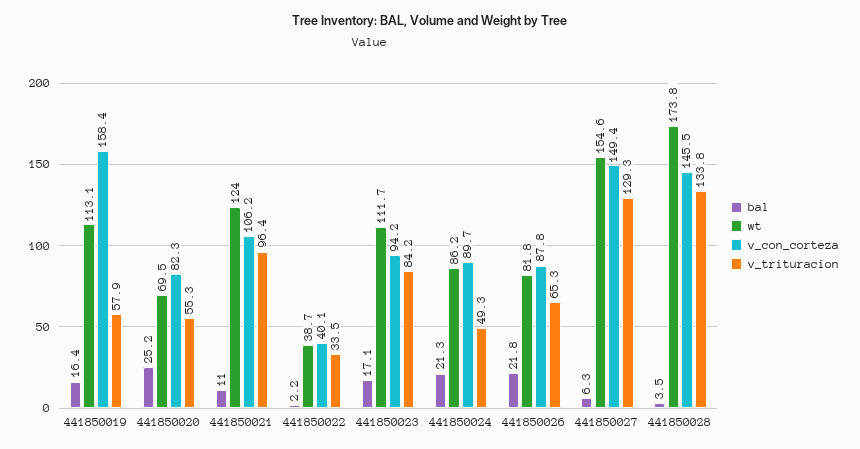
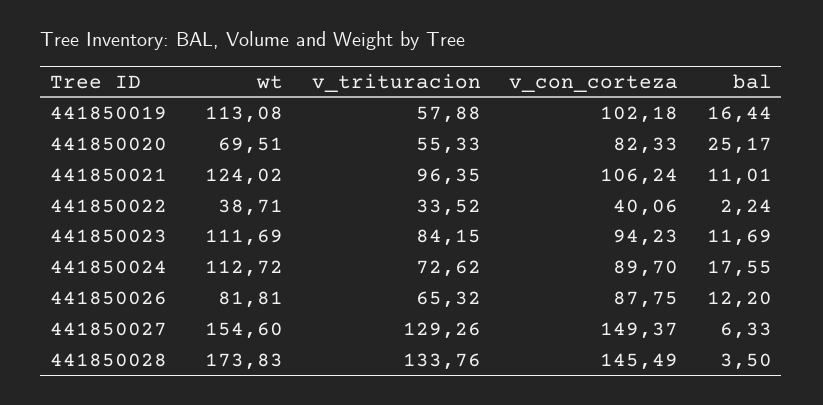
v_con_corteza, 441850019: 158.4 -> 102.18
bal, 441850023: 17.1 -> 11.69
bal, 441850024: 21.3 -> 17.55
wt, 441850024: 86.2 -> 112.72
v_trituracion, 441850024: 49.3 -> 72.62
bal, 441850026: 21.8 -> 12.2

